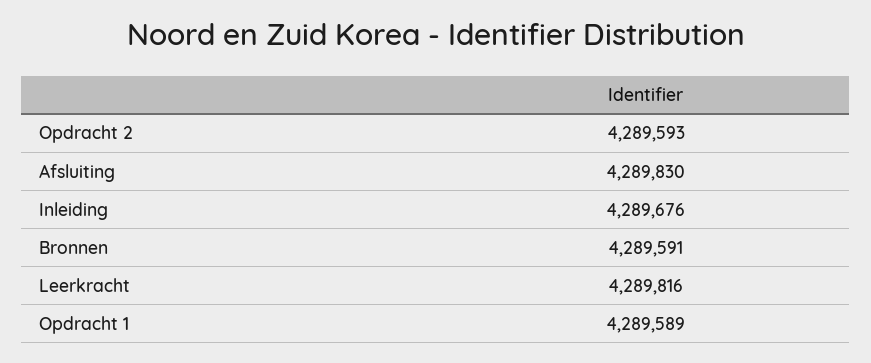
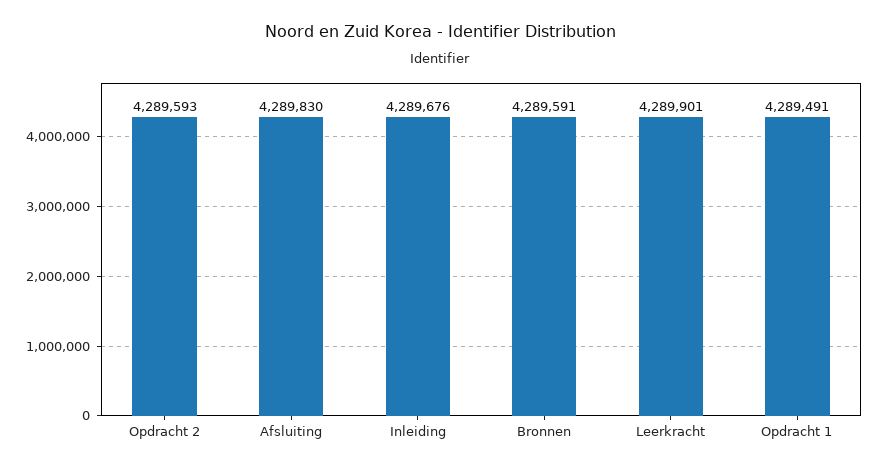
Leerkracht: 4289816 -> 4289901
Opdracht 1: 4289589 -> 4289491

